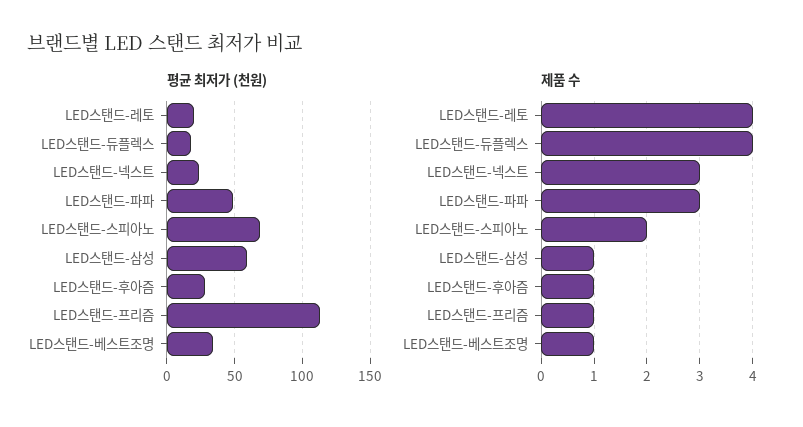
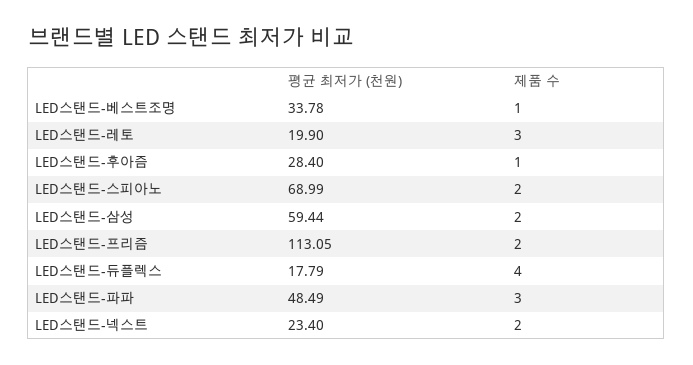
제품 수, LED스탠드-레토: 4 -> 3
제품 수, LED스탠드-넥스트: 3 -> 2
제품 수, LED스탠드-삼성: 1 -> 2
제품 수, LED스탠드-프리즘: 1 -> 2

